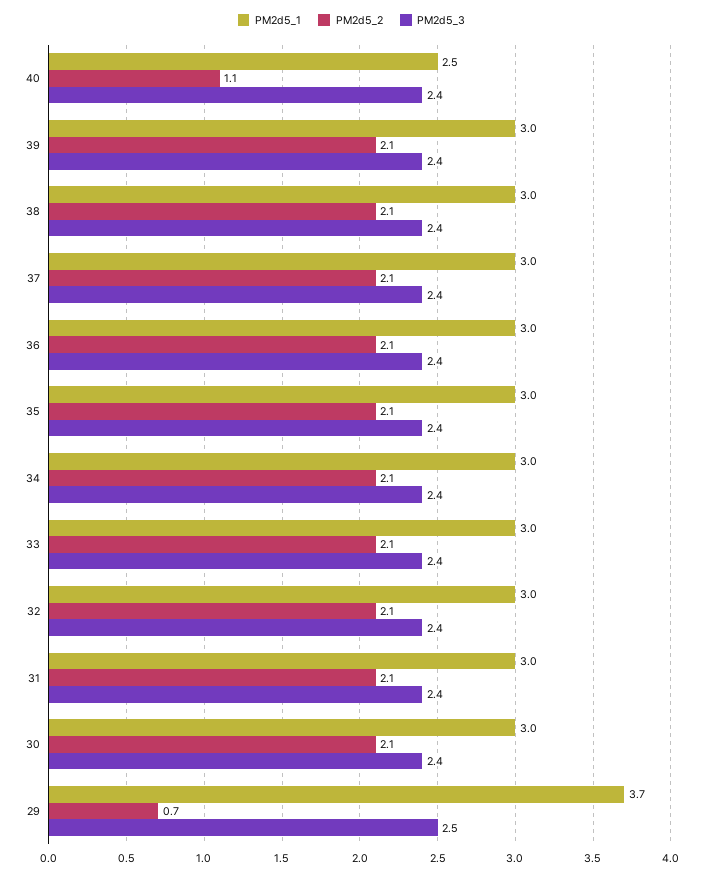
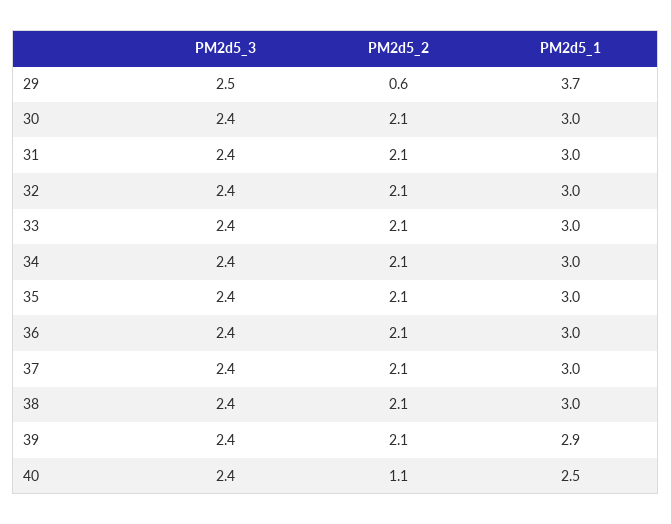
PM2d5_1, 39: 3 -> 2.9
PM2d5_2, 29: 0.7 -> 0.6

